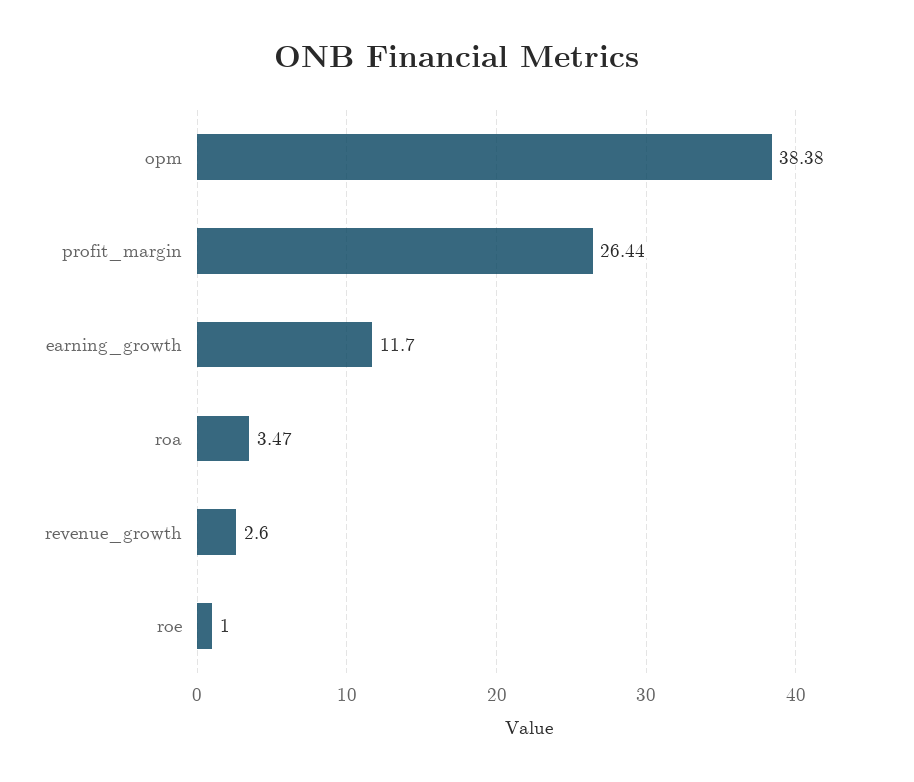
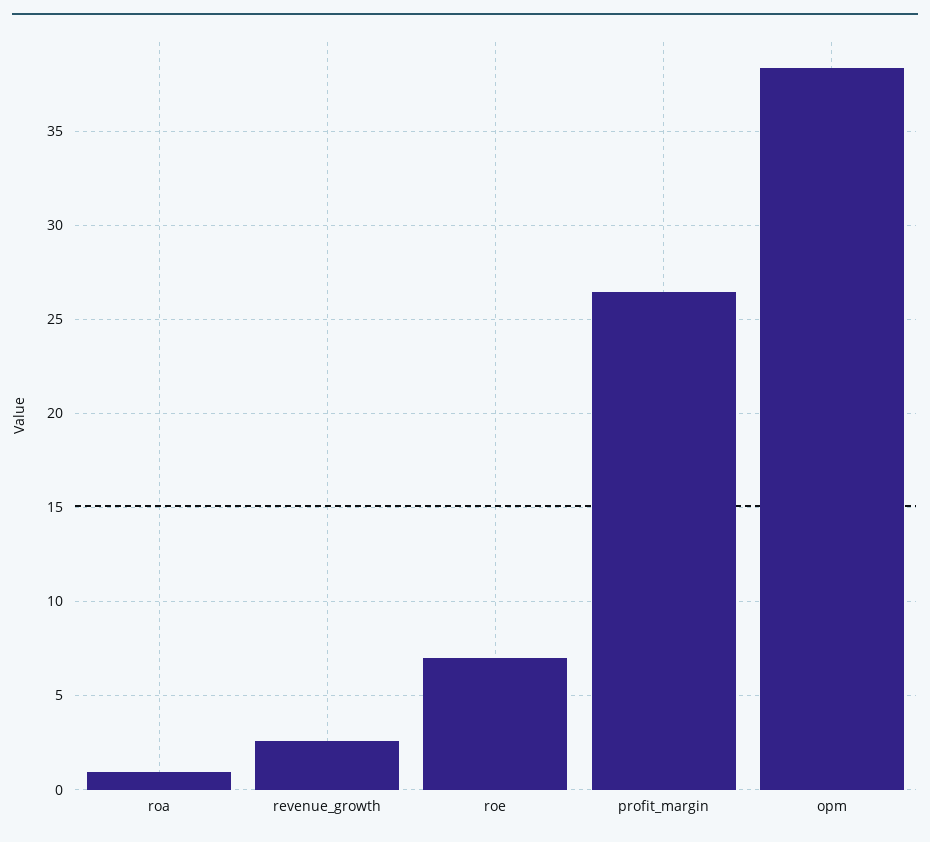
earning_growth: 11.7 -> none
roa: 3.47 -> 1
roe: 1 -> 7

